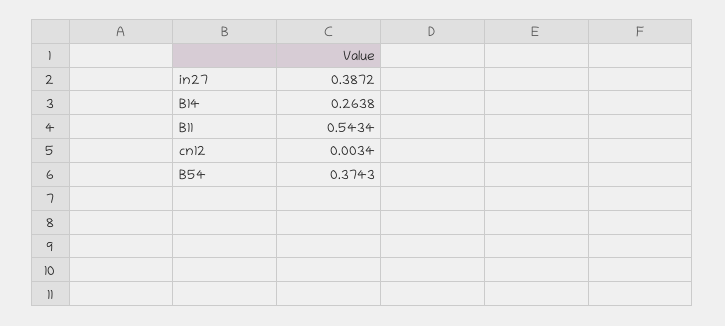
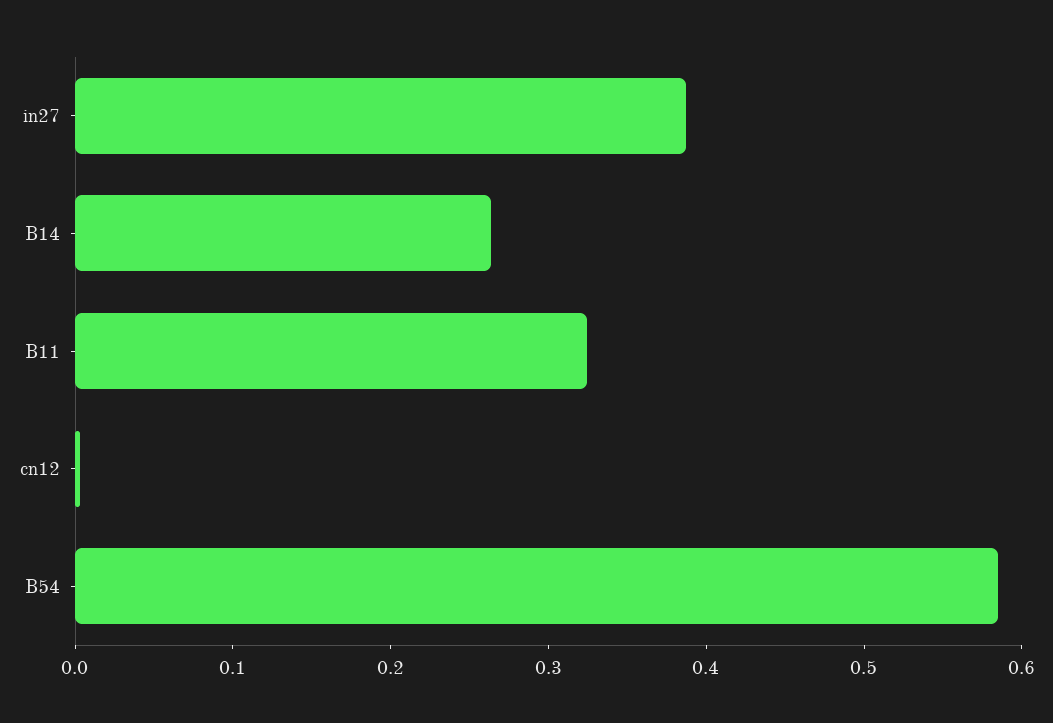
B11: 0.5434 -> 0.32
B54: 0.3743 -> 0.58

